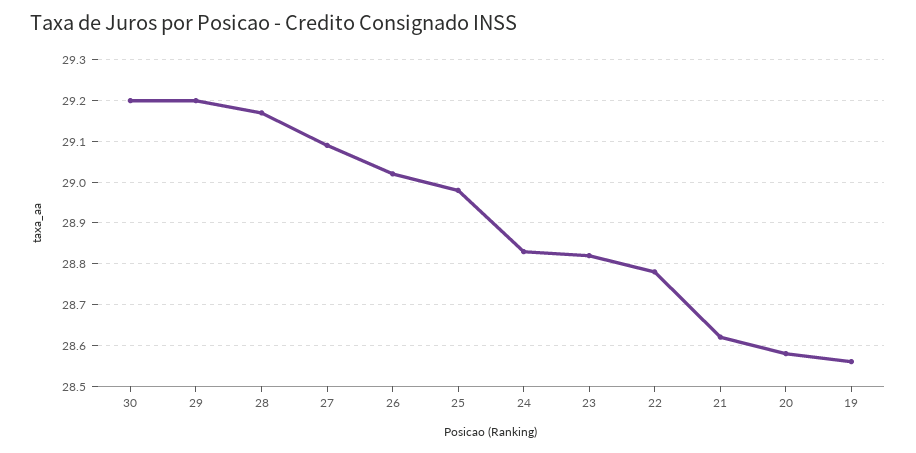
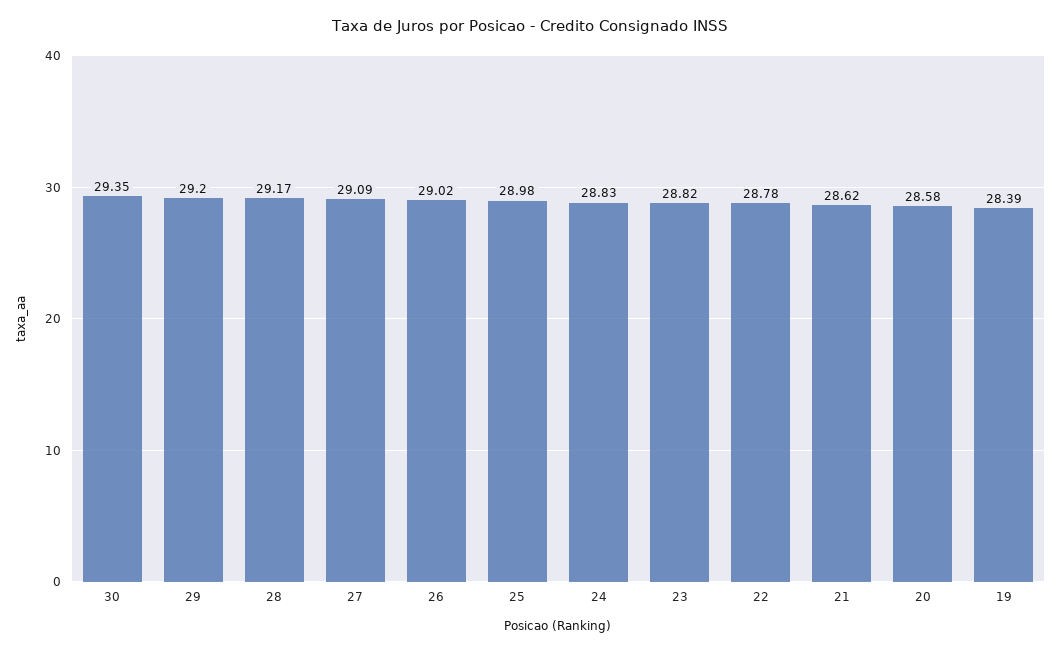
30: 29.2 -> 29.35
19: 28.55 -> 28.39

